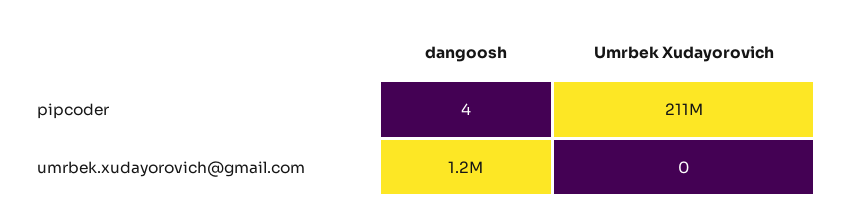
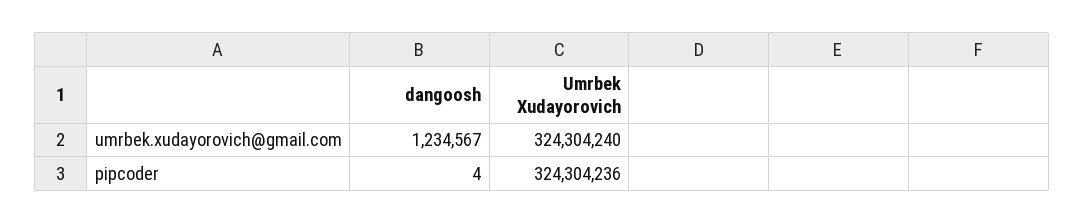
Umrbek Xudayorovich, pipcoder: 211000000 -> 324304236
Umrbek Xudayorovich, umrbek.xudayorovich@gmail.com: 0 -> 324304240

